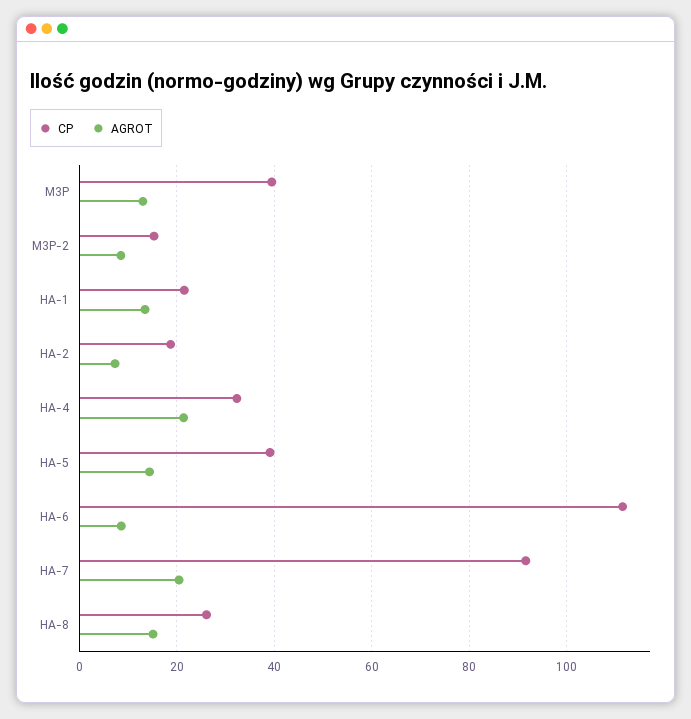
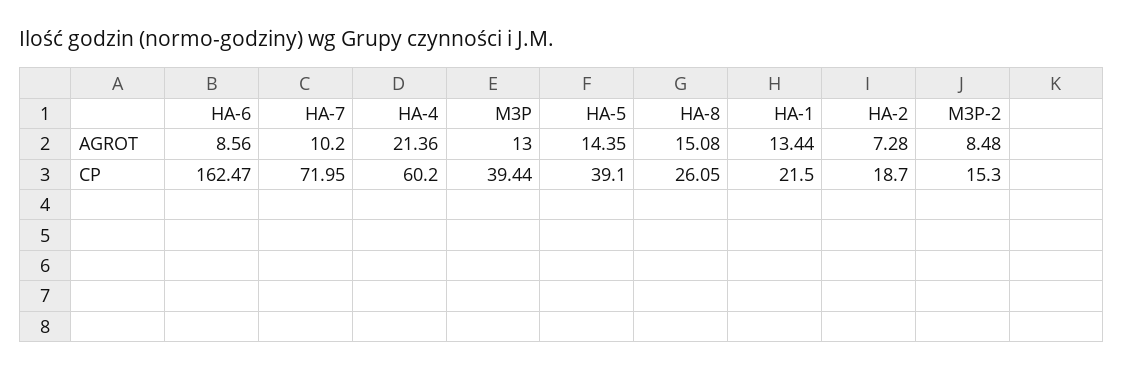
CP, HA-4: 32 -> 60.2
CP, HA-6: 112 -> 162.47
CP, HA-7: 92 -> 71.95
AGROT, HA-7: 20 -> 10.2

